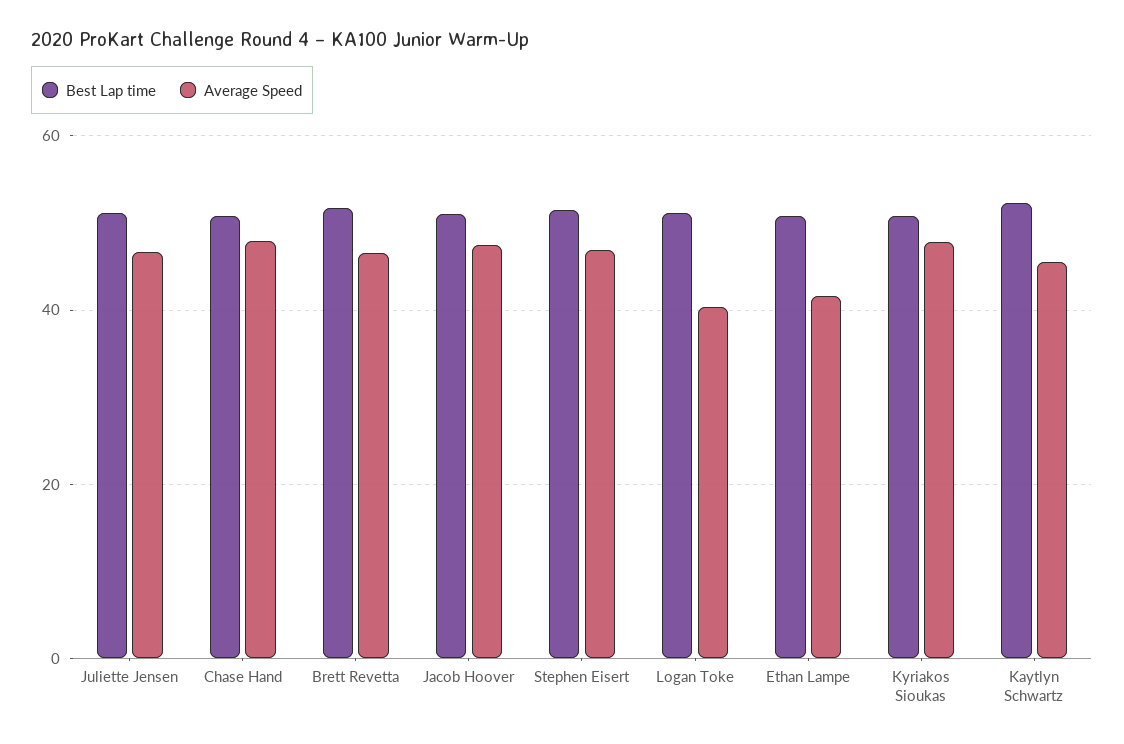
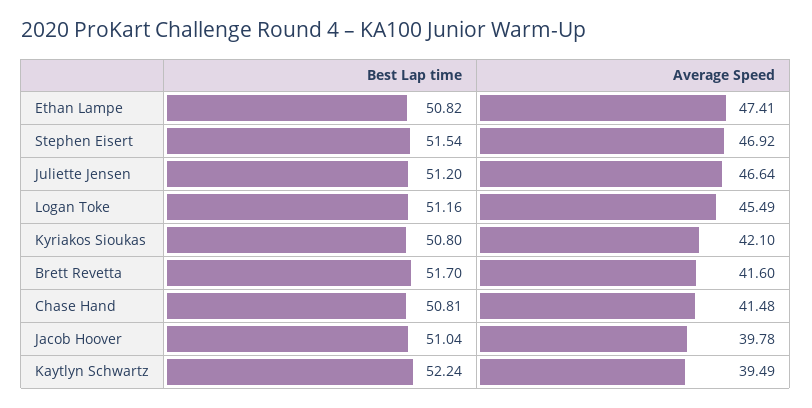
Average Speed, Chase Hand: 48 -> 41.48
Average Speed, Brett Revetta: 46 -> 41.6
Average Speed, Jacob Hoover: 48 -> 39.78
Average Speed, Logan Toke: 40 -> 45.49
Average Speed, Ethan Lampe: 42 -> 47.41
Average Speed, Kyriakos Sioukas: 48 -> 42.1
Average Speed, Kaytlyn Schwartz: 46 -> 39.49

